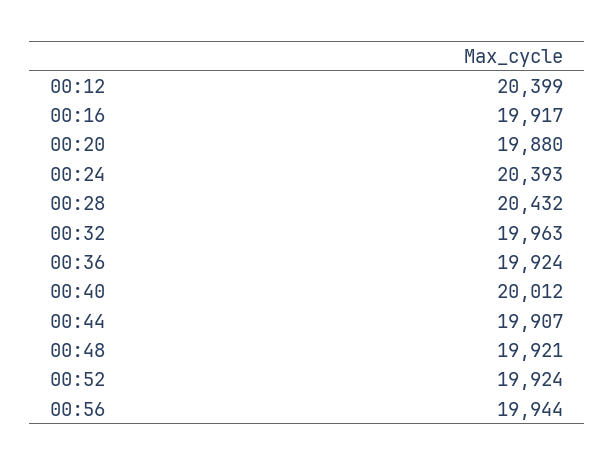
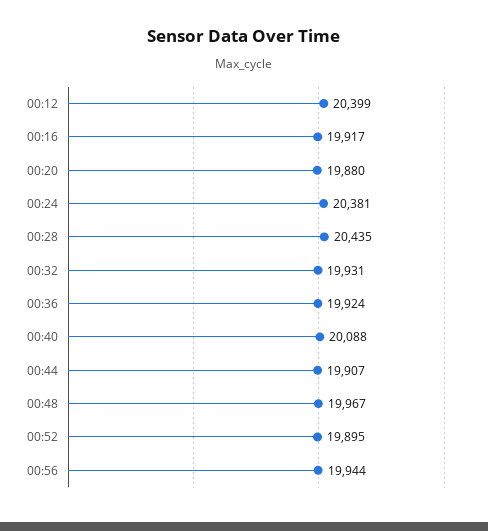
00:24: 20393 -> 20381
00:28: 20432 -> 20435
00:32: 19963 -> 19931
00:40: 20012 -> 20088
00:48: 19921 -> 19967
00:52: 19924 -> 19895

